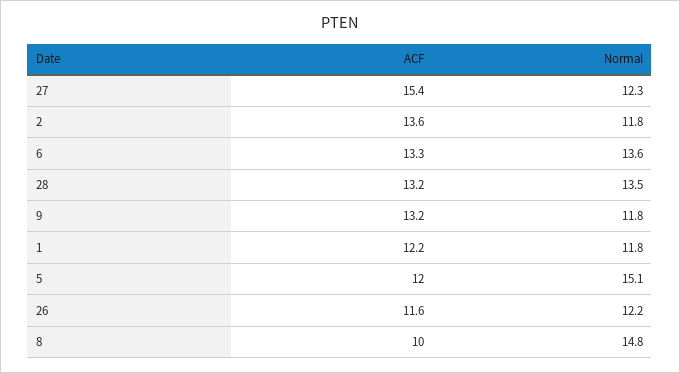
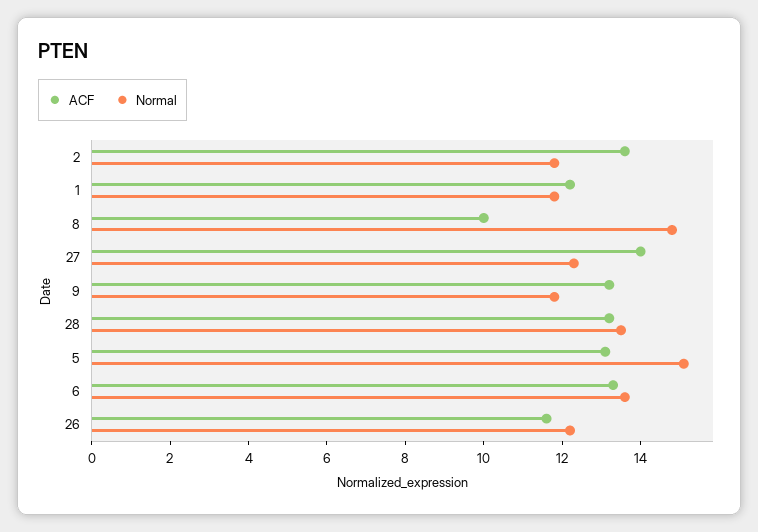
ACF, 27: 15.4 -> 14
ACF, 5: 12 -> 13

